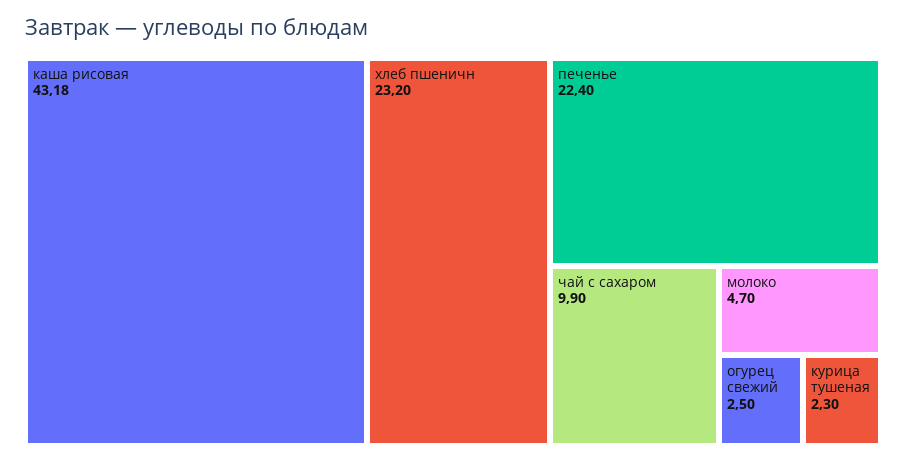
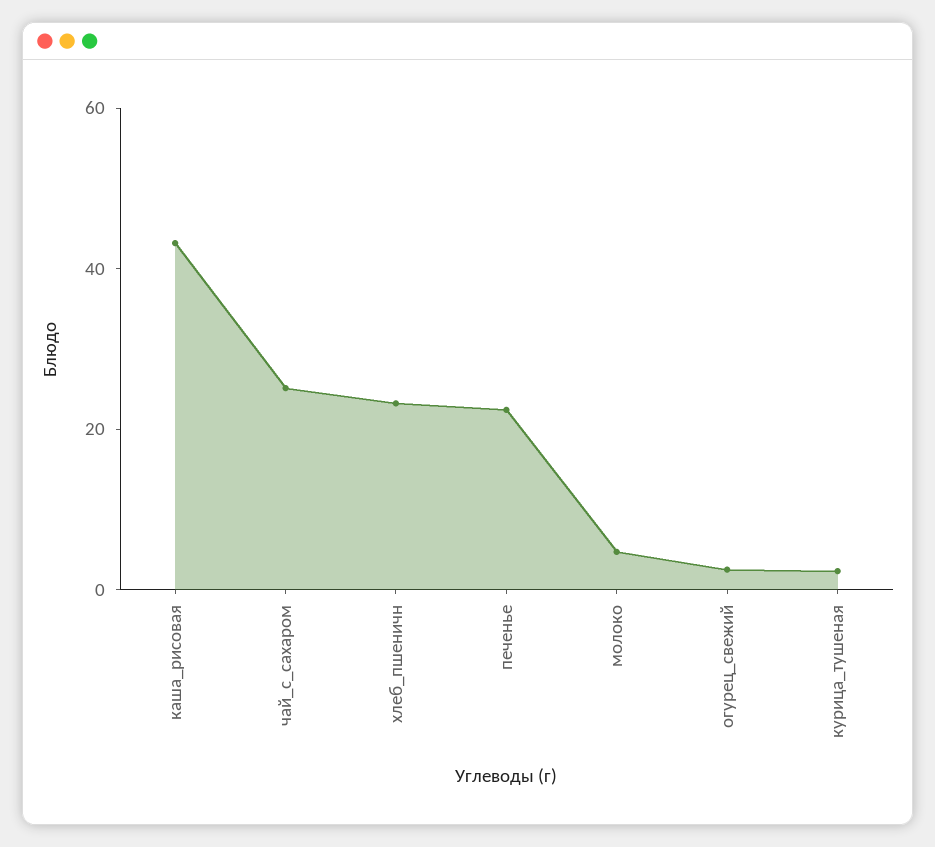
чай с сахаром: 9.9 -> 25

